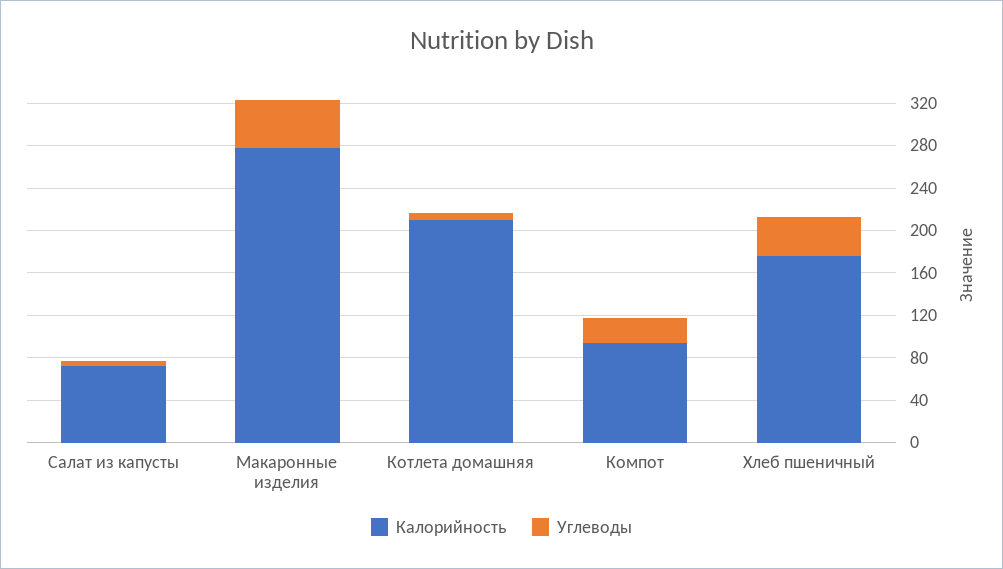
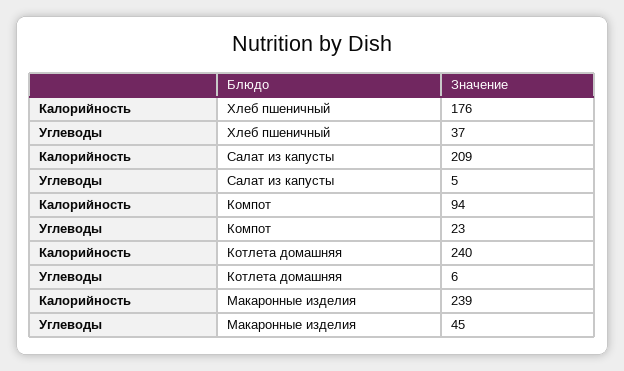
Калорийность, Салат из капусты: 70 -> 209
Калорийность, Макаронные изделия: 280 -> 239
Калорийность, Котлета домашняя: 210 -> 240

